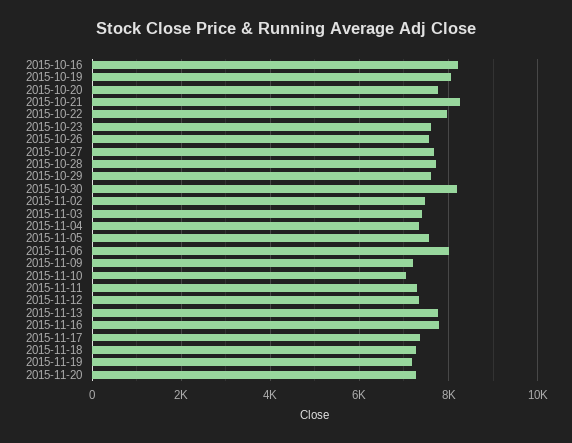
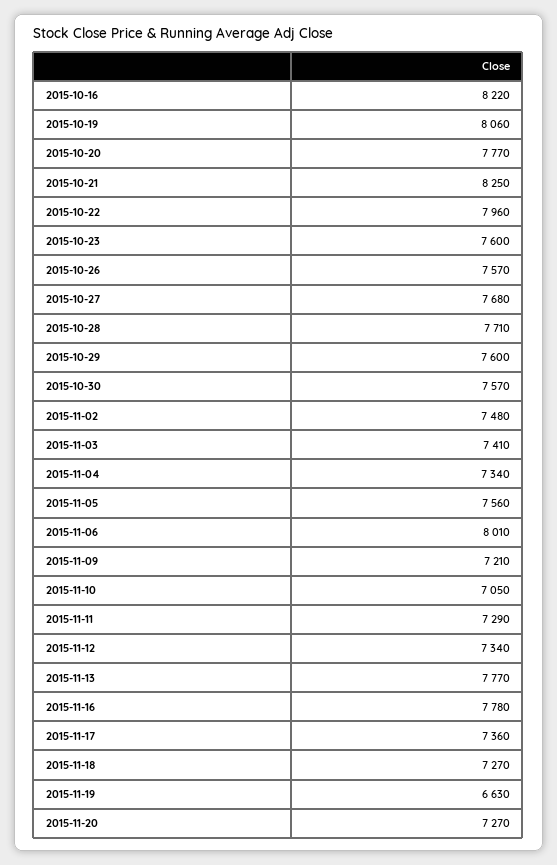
2015-10-30: 8200 -> 7570
2015-11-19: 7200 -> 6630

